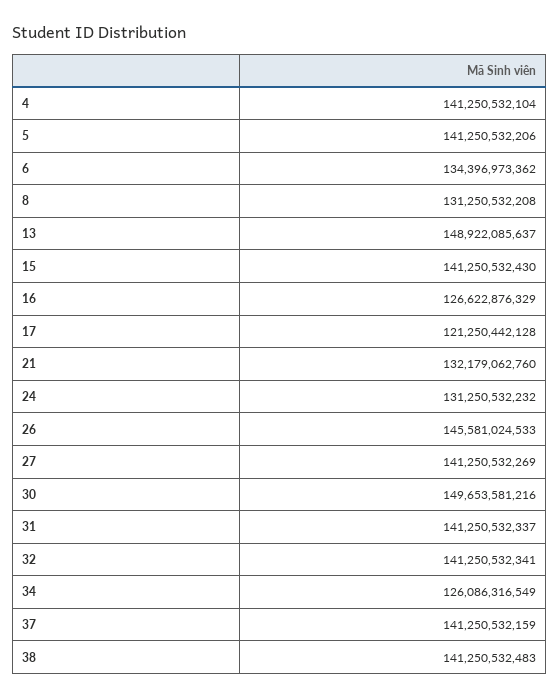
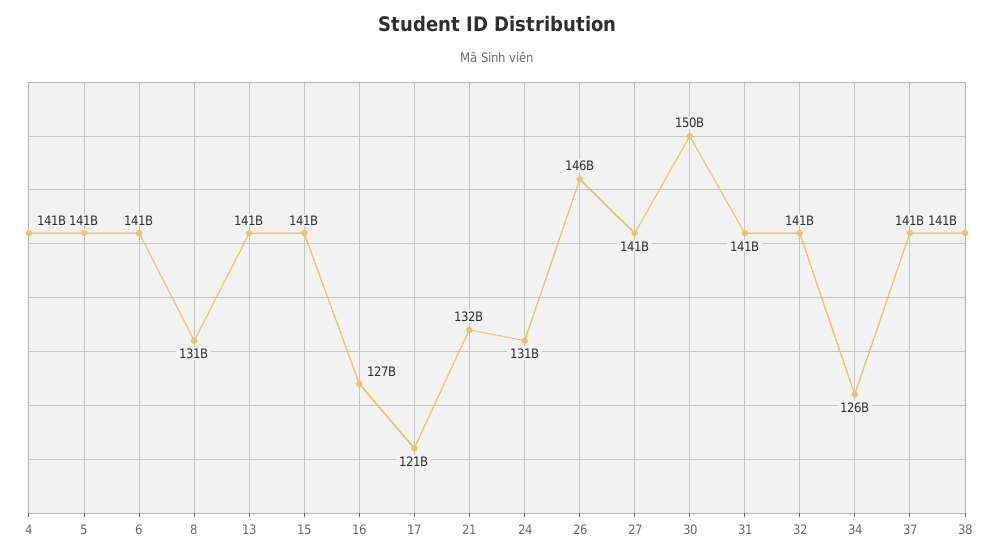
6: 134396973362 -> 141000000000
13: 148922085637 -> 141000000000

